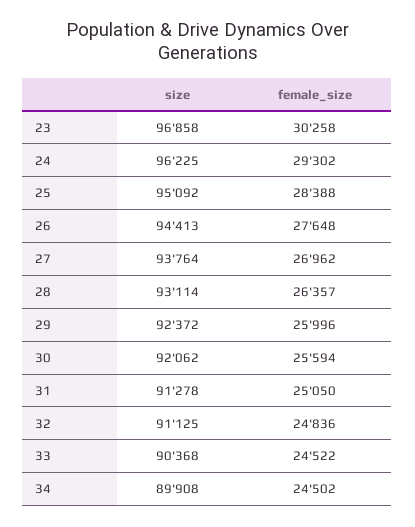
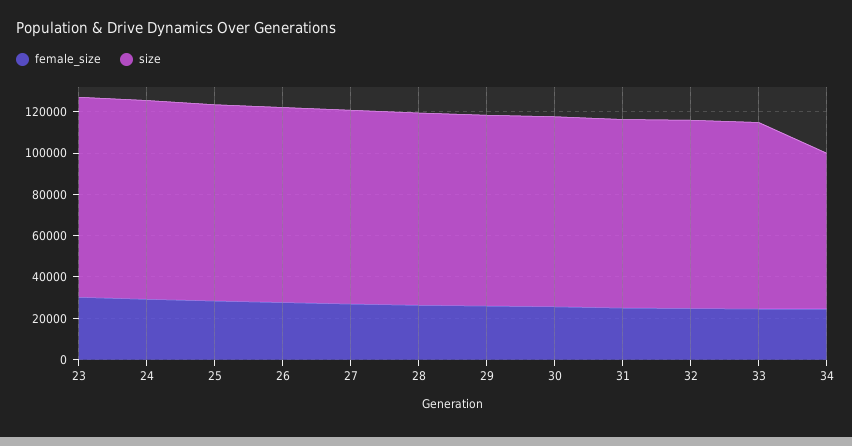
size, 34: 89908 -> 75000

